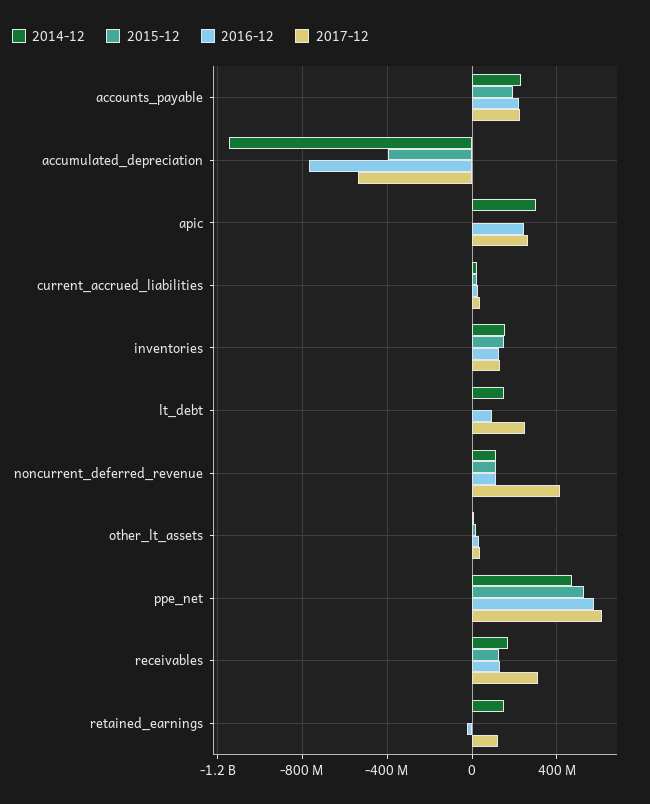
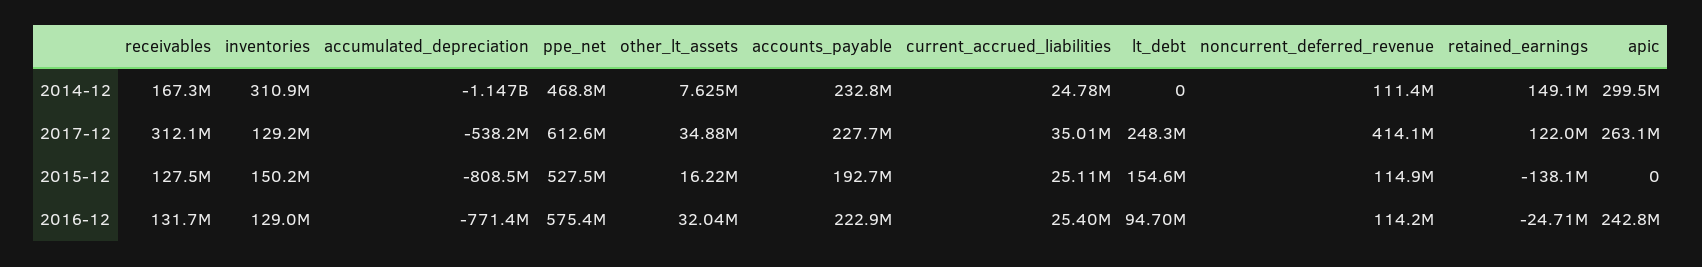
2015-12, accumulated_depreciation: -400000000 -> -808500000
2014-12, inventories: 150000000 -> 310900000
2014-12, lt_debt: 150000000 -> 0
2015-12, lt_debt: 0 -> 154600000
2015-12, retained_earnings: 0 -> -138100000

